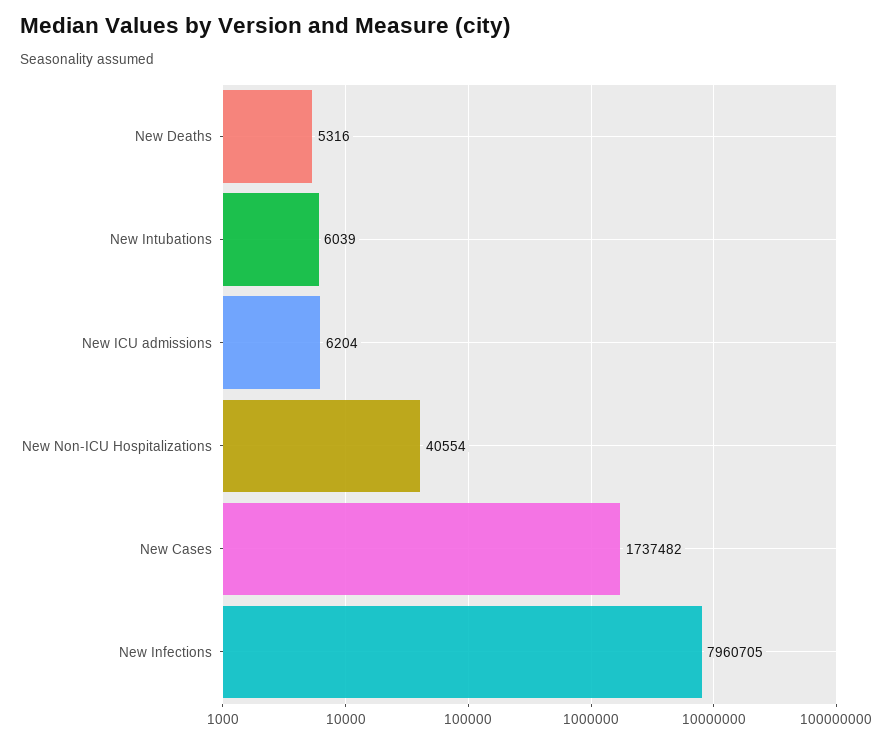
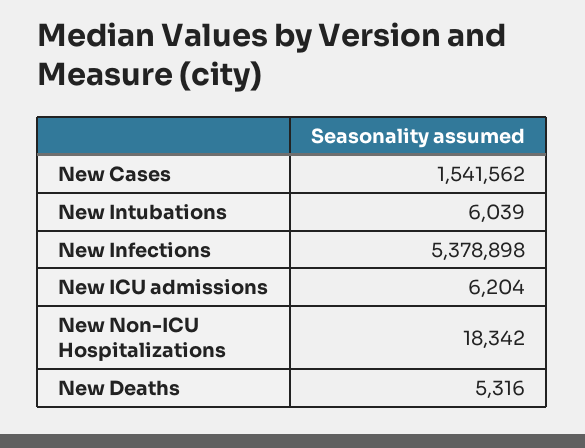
New Non-ICU Hospitalizations: 40554 -> 18342
New Cases: 1737482 -> 1541562
New Infections: 7960705 -> 5378898

